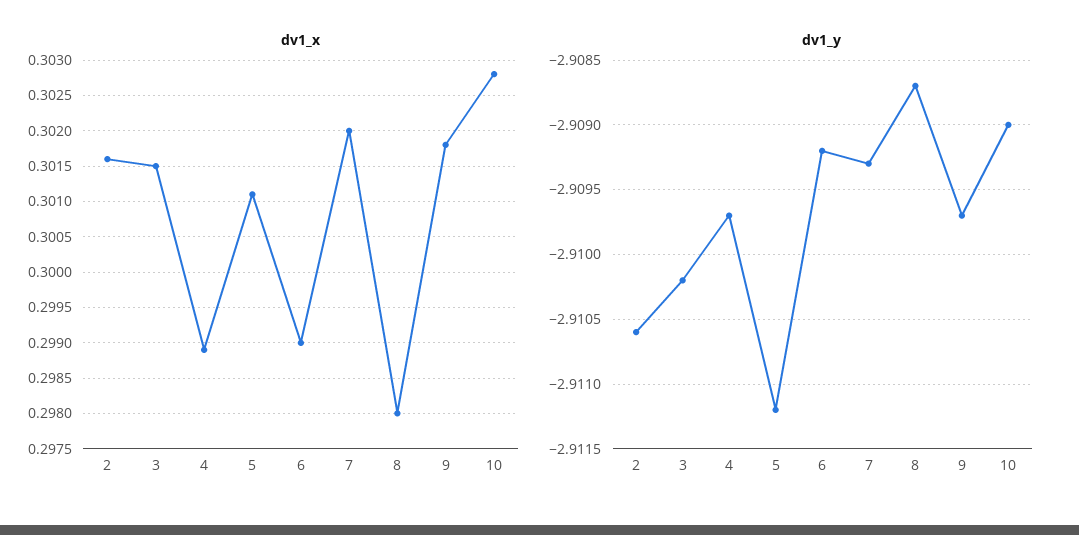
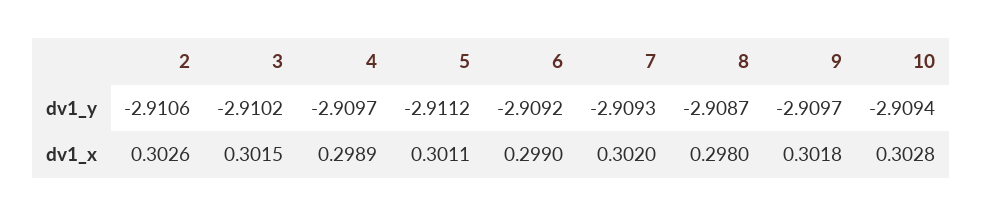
dv1_x, 2: 0.3016 -> 0.3026
dv1_y, 10: -2.909 -> -2.9094

